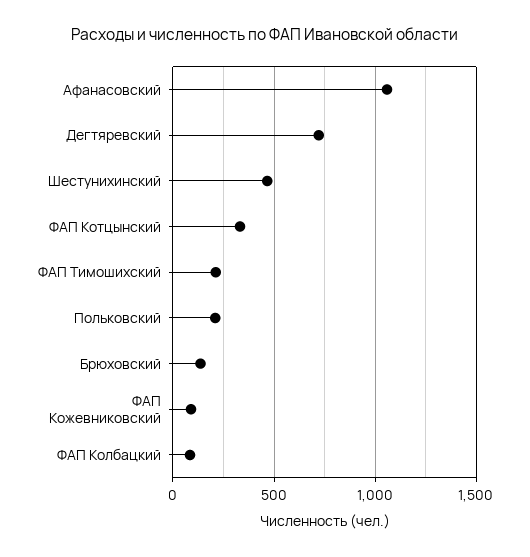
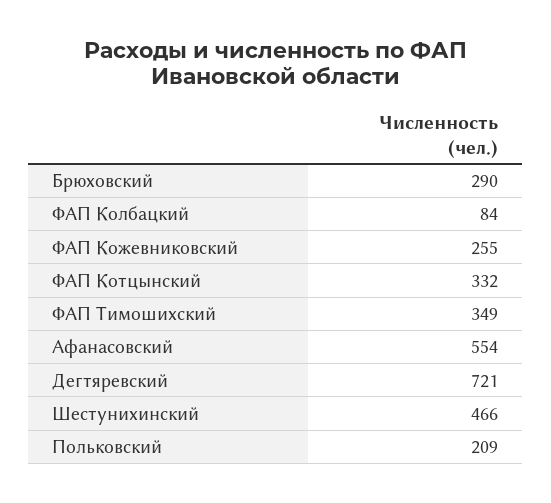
Афанасовский: 1050 -> 554
ФАП Тимошихский: 200 -> 349
Брюховский: 150 -> 290
ФАП Кожевниковский: 100 -> 255

